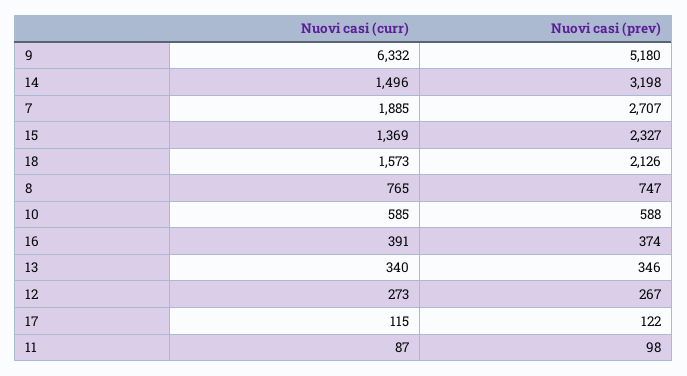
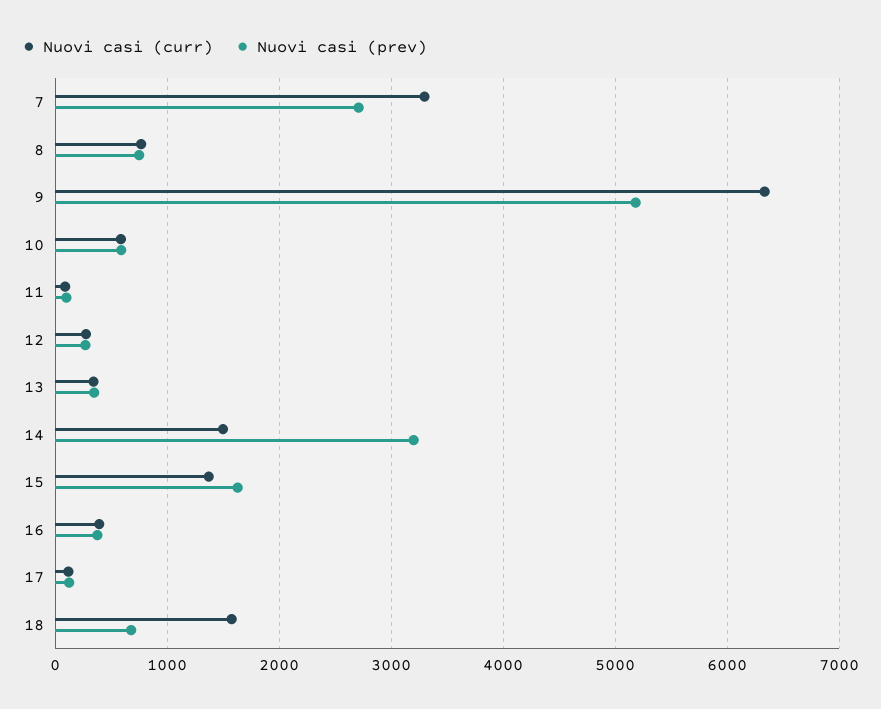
Nuovi casi (curr), 7: 1885 -> 3300
Nuovi casi (prev), 15: 2327 -> 1600
Nuovi casi (prev), 18: 2126 -> 700

